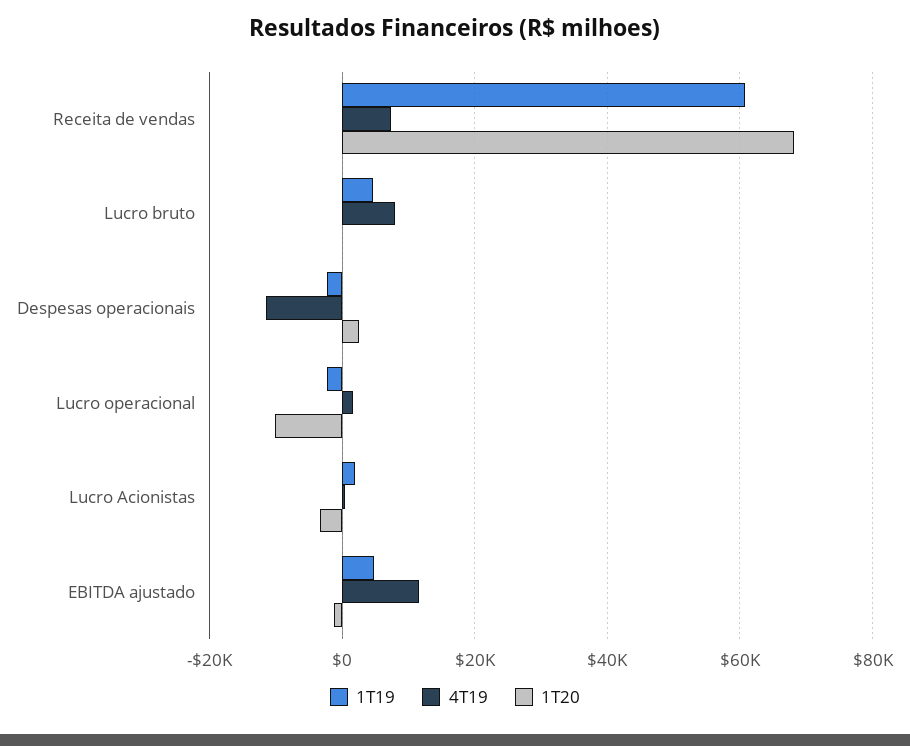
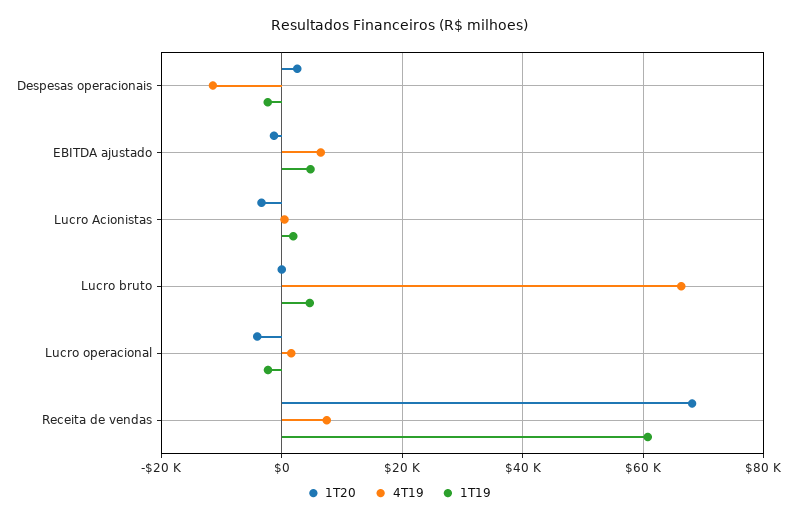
4T19, Lucro bruto: 8000 -> 66000
1T20, Lucro operacional: -10000 -> -4000
4T19, EBITDA ajustado: 12000 -> 6000

